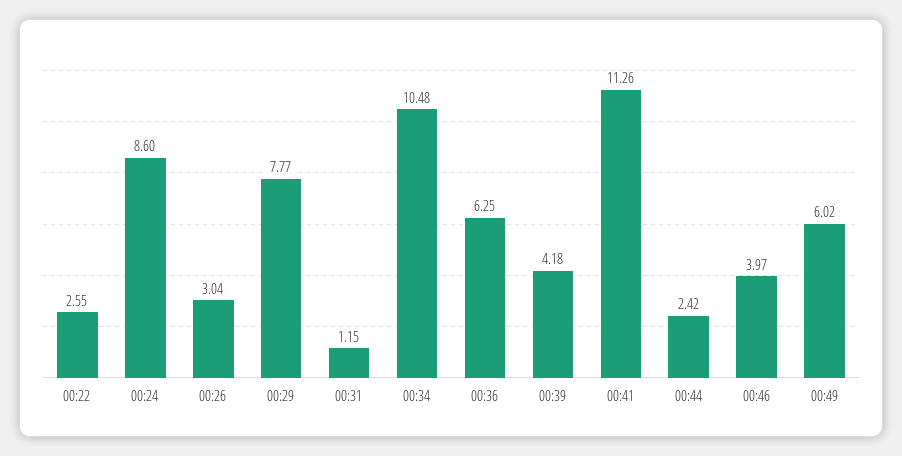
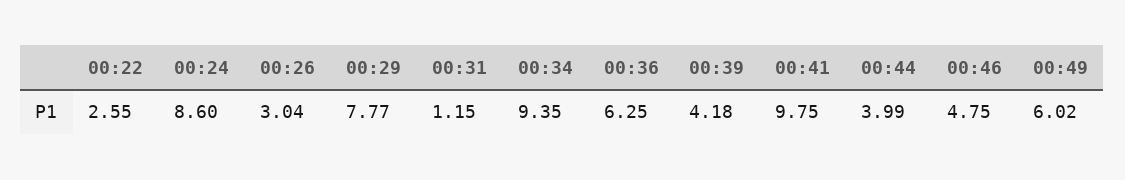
00:34: 10.48 -> 9.35
00:41: 11.26 -> 9.75
00:44: 2.42 -> 3.99
00:46: 3.97 -> 4.75

